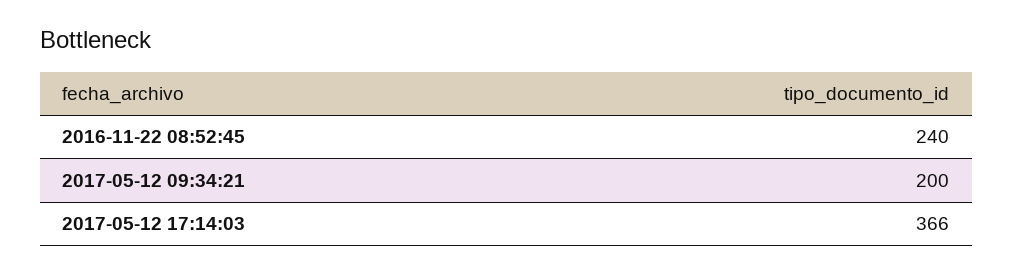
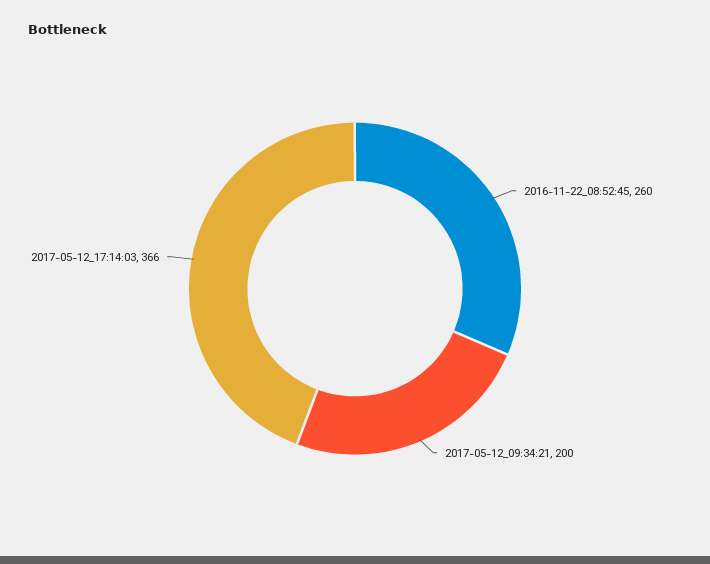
2016-11-22 08:52:45: 240 -> 260

